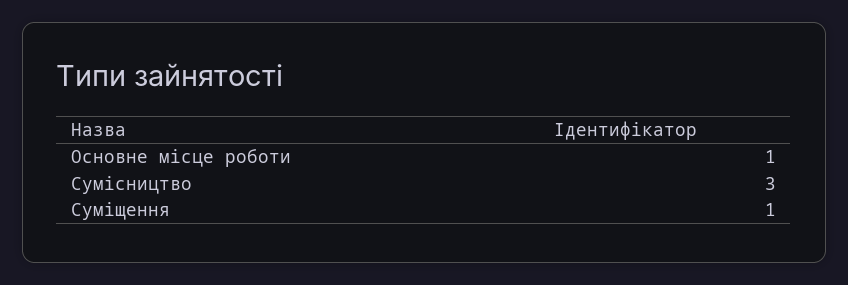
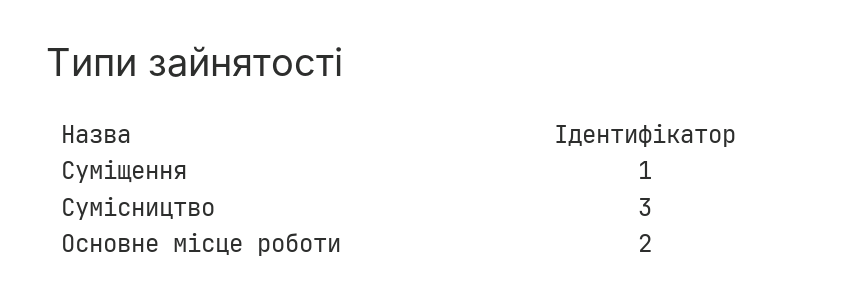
Основне місце роботи: 1 -> 2

